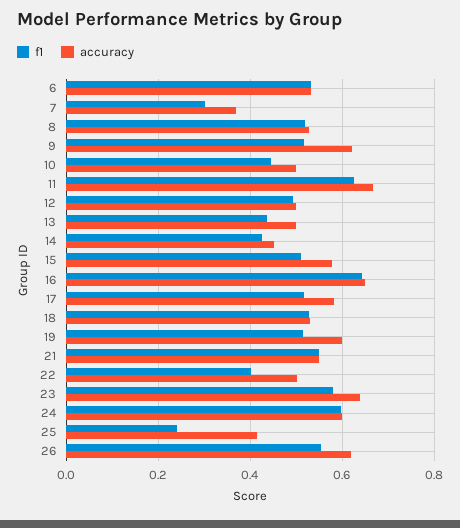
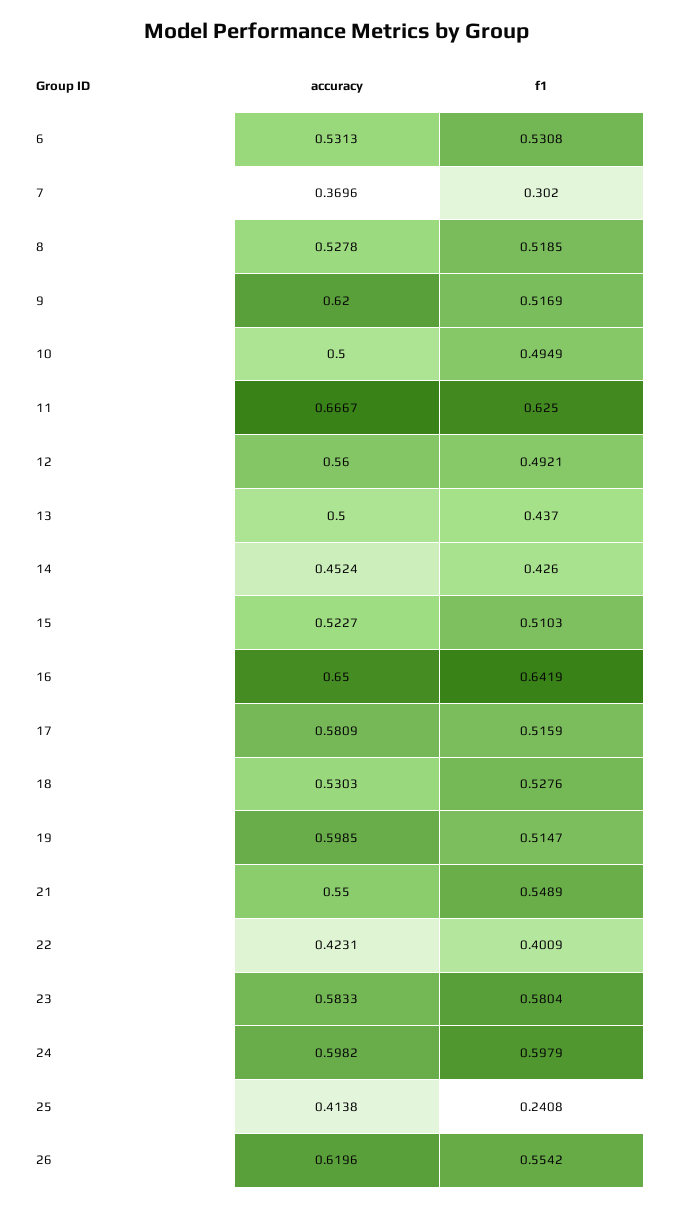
f1, 10: 0.44 -> 0.4949
accuracy, 12: 0.5 -> 0.56
accuracy, 15: 0.58 -> 0.5227
accuracy, 22: 0.5 -> 0.4231
accuracy, 23: 0.64 -> 0.5833

